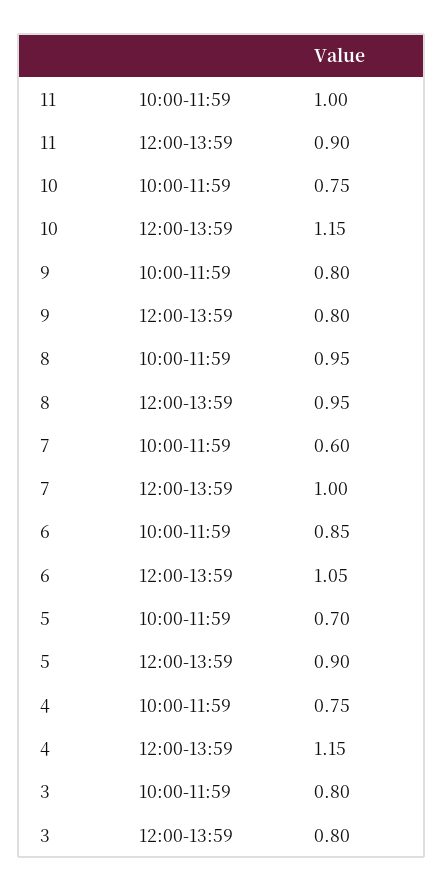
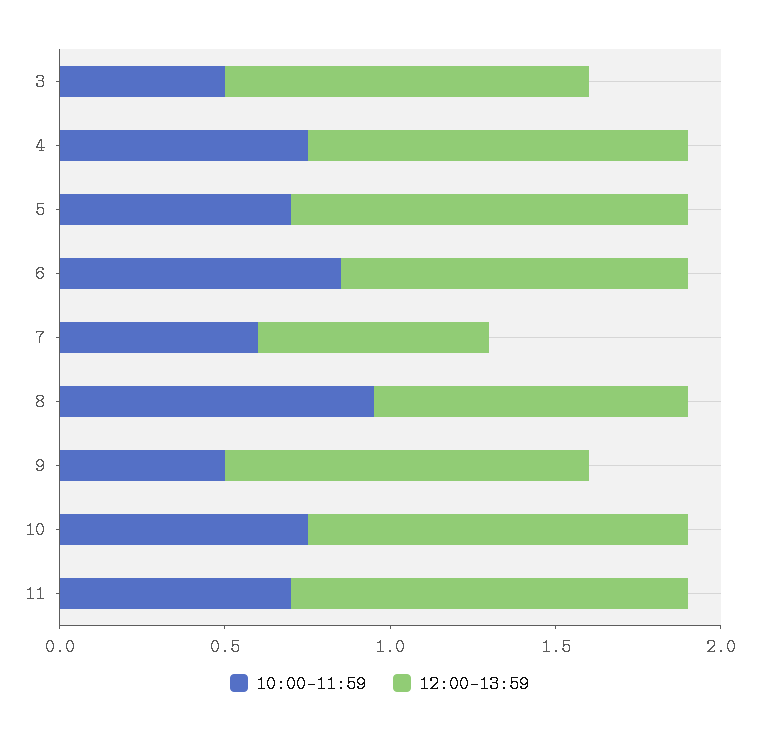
10:00-11:59, 11: 1 -> 0.7
12:00-13:59, 11: 0.9 -> 1.2
10:00-11:59, 9: 0.8 -> 0.5
12:00-13:59, 9: 0.8 -> 1.1
12:00-13:59, 7: 1 -> 0.7
12:00-13:59, 5: 0.9 -> 1.2
10:00-11:59, 3: 0.8 -> 0.5
12:00-13:59, 3: 0.8 -> 1.1

